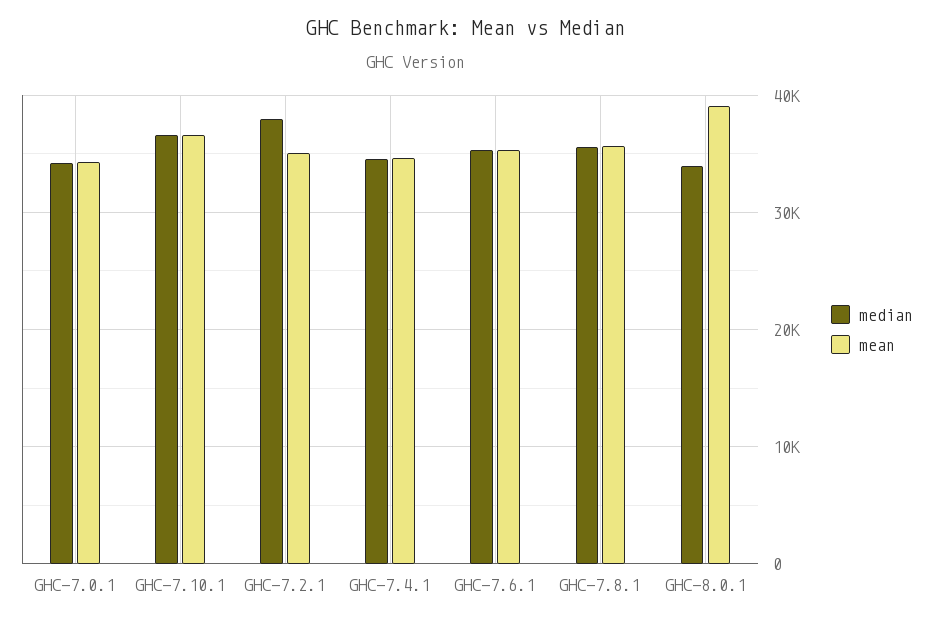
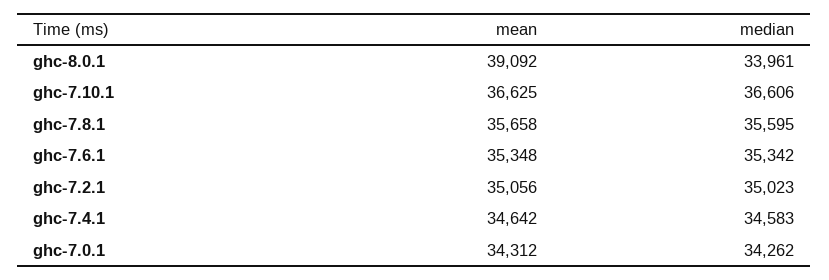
median, GHC-7.2.1: 38000 -> 35023

